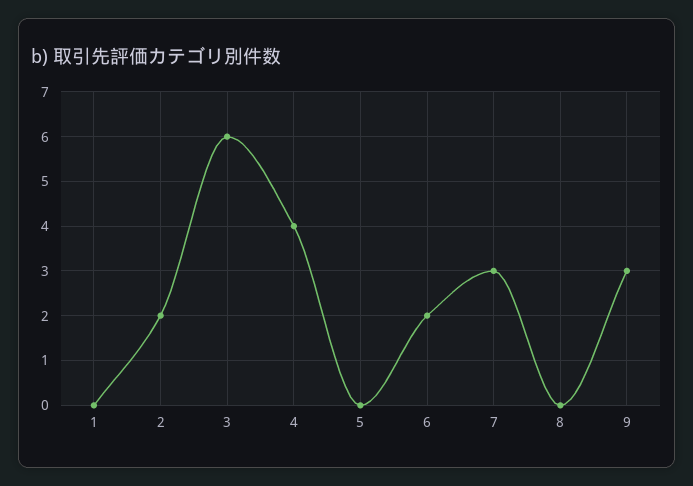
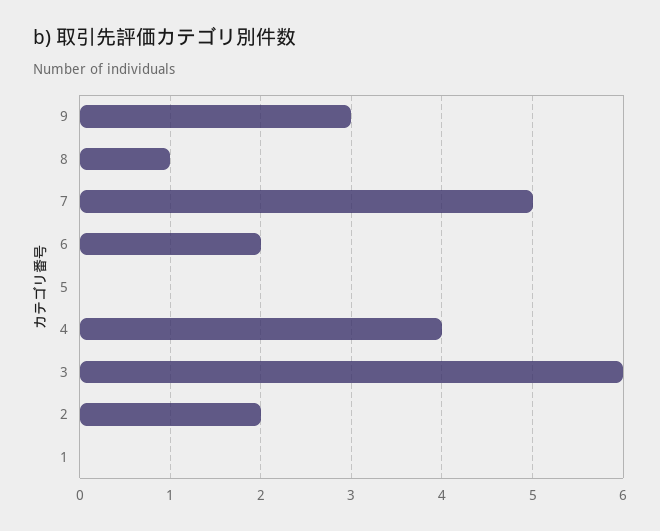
7: 3 -> 5
8: 0 -> 1

